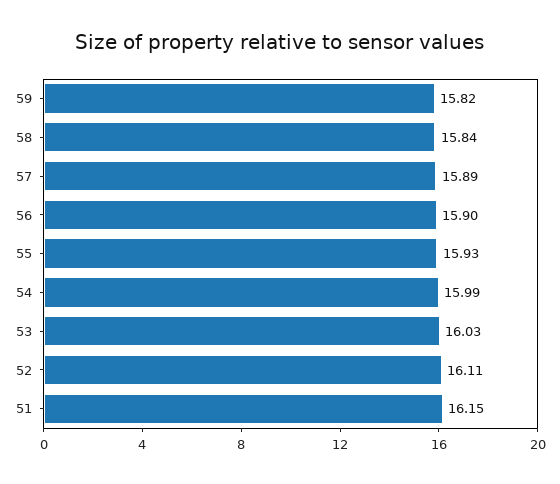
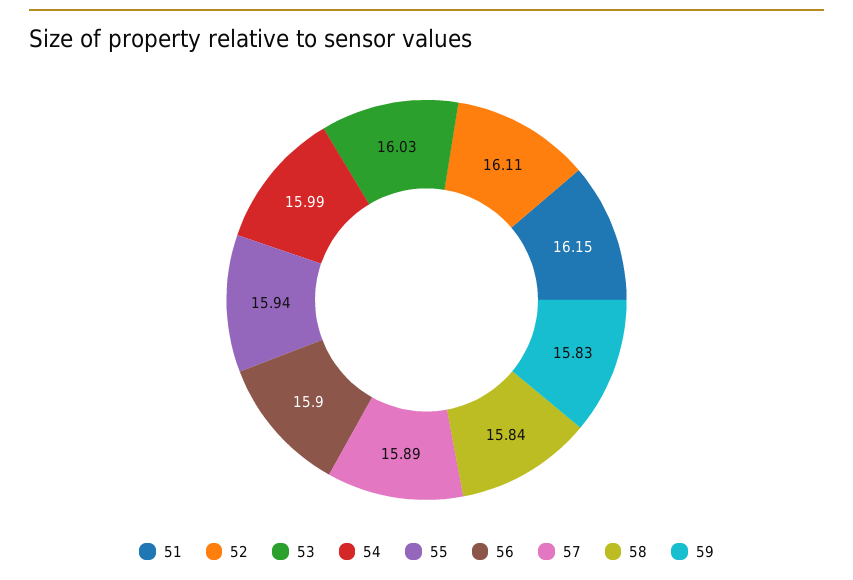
59: 15.82 -> 15.83
55: 15.93 -> 15.94

